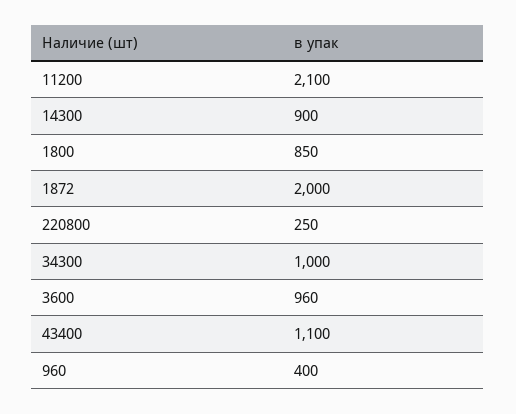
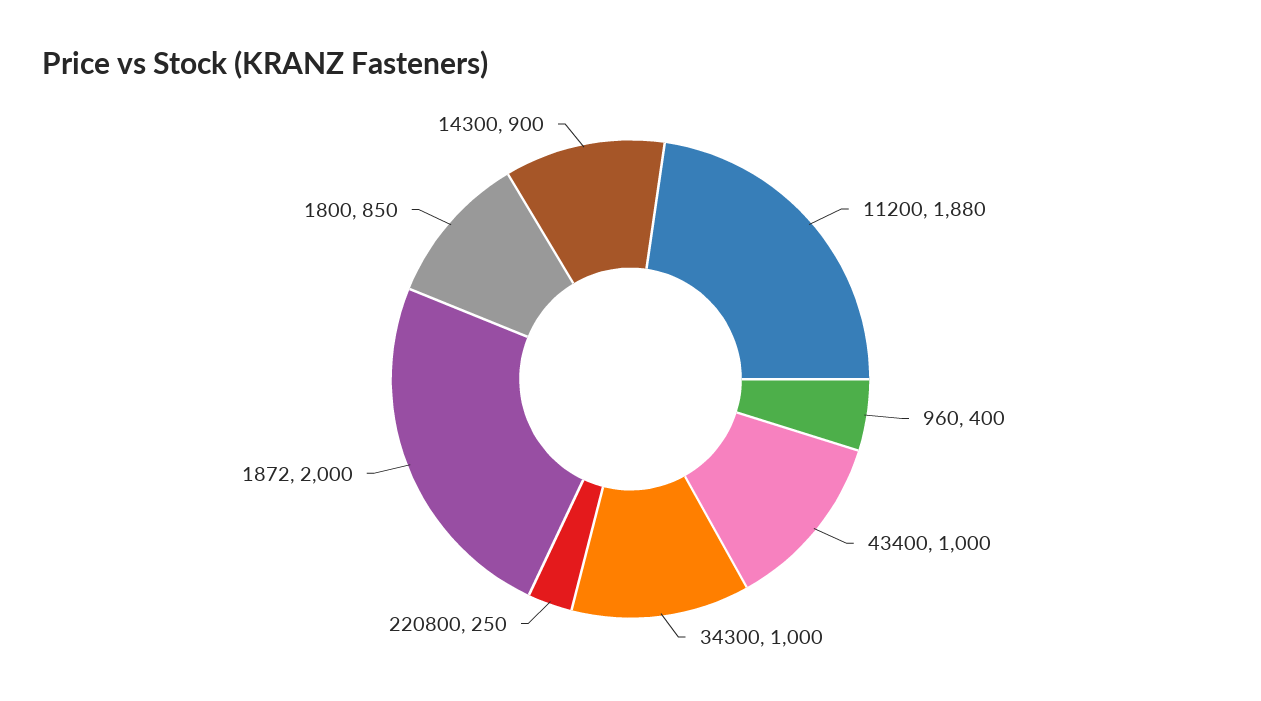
11200: 2100 -> 1880
3600: 960 -> none
43400: 1100 -> 1000

